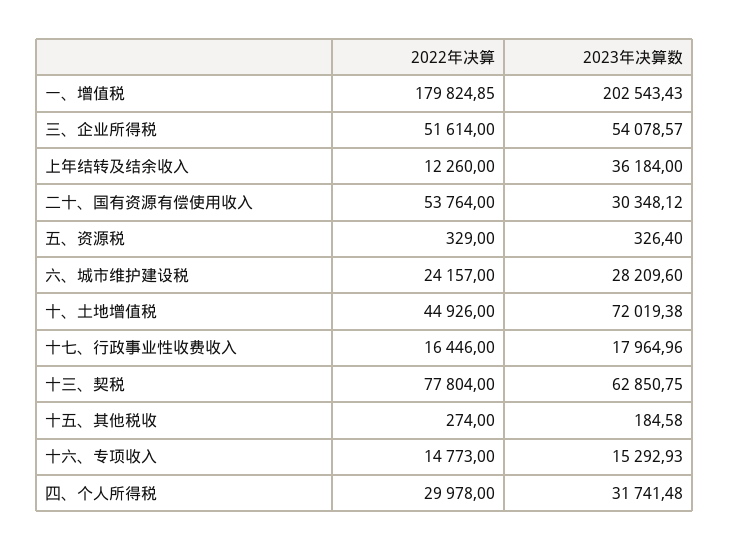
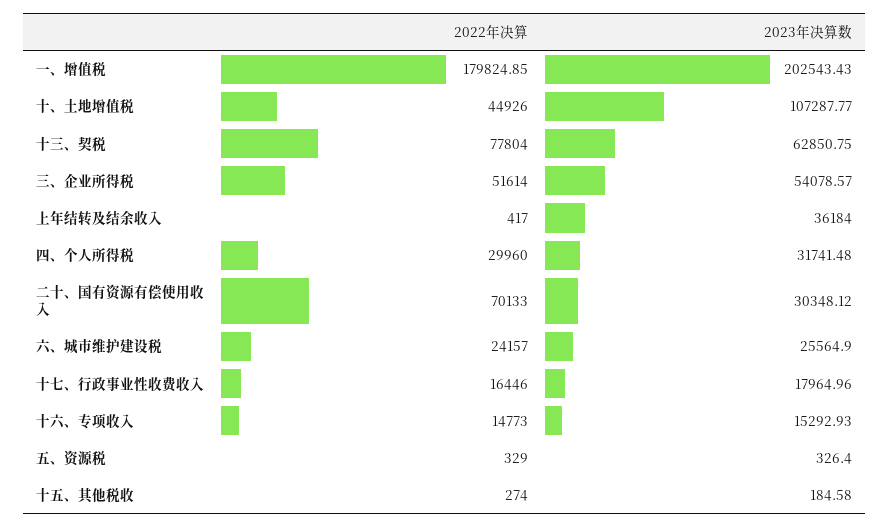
2022年决算, 上年结转及结余收入: 12260 -> 417
2022年决算, 二十、国有资源有偿使用收入: 53764 -> 70133
2023年决算数, 六、城市维护建设税: 28209.6 -> 25564.9
2023年决算数, 十、土地增值税: 72019.38 -> 107287.77
2022年决算, 四、个人所得税: 29978 -> 29960

